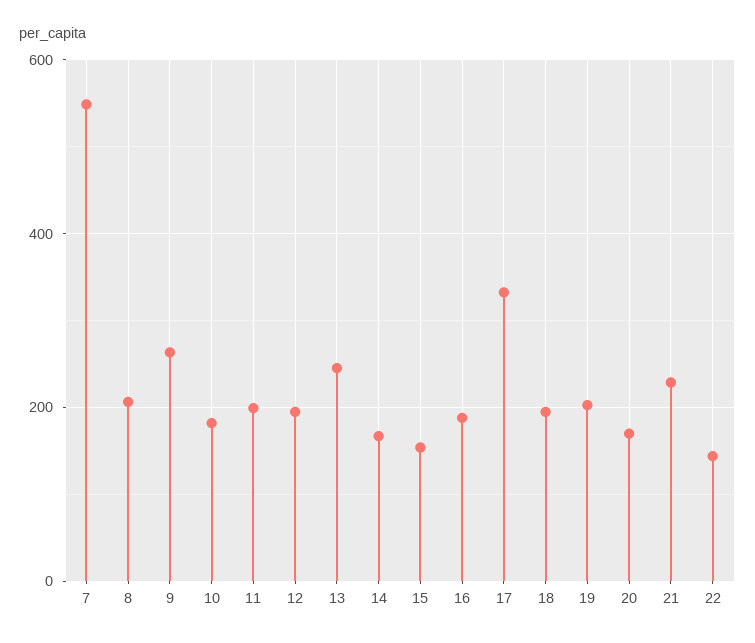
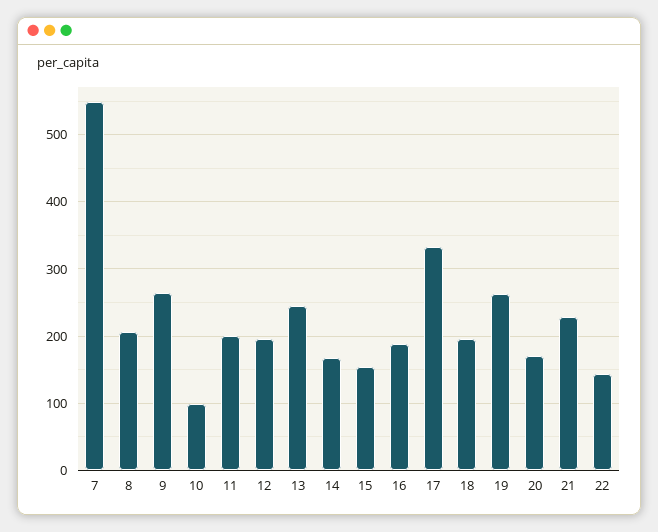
10: 180 -> 100
19: 200 -> 260

